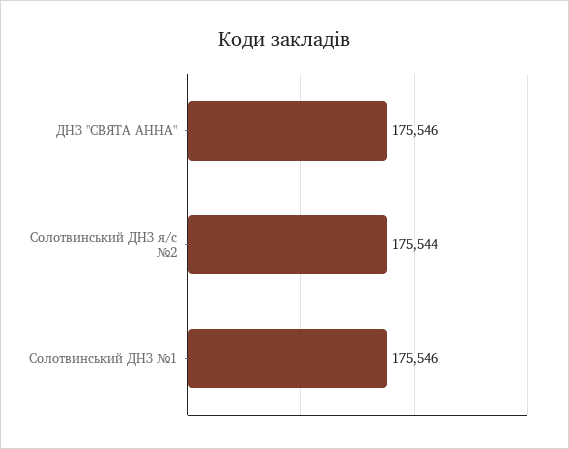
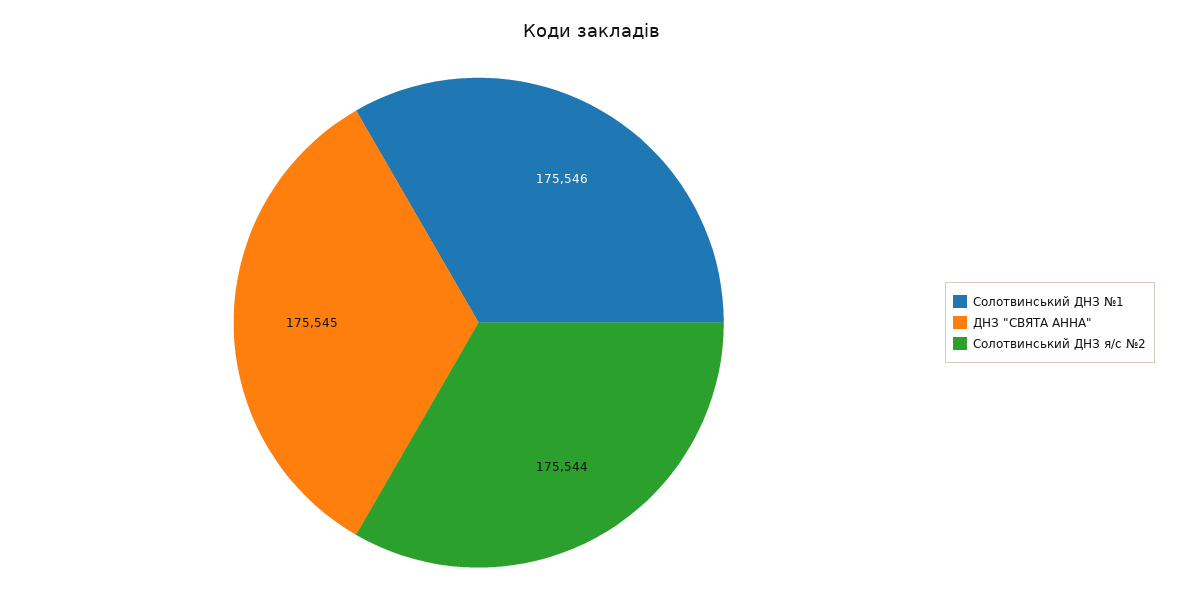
ДНЗ "СВЯТА АННА": 175546 -> 175545

